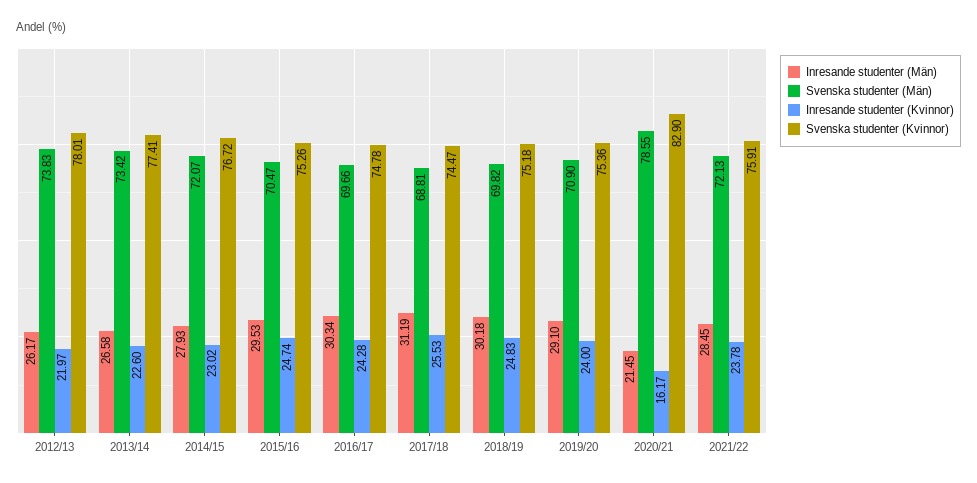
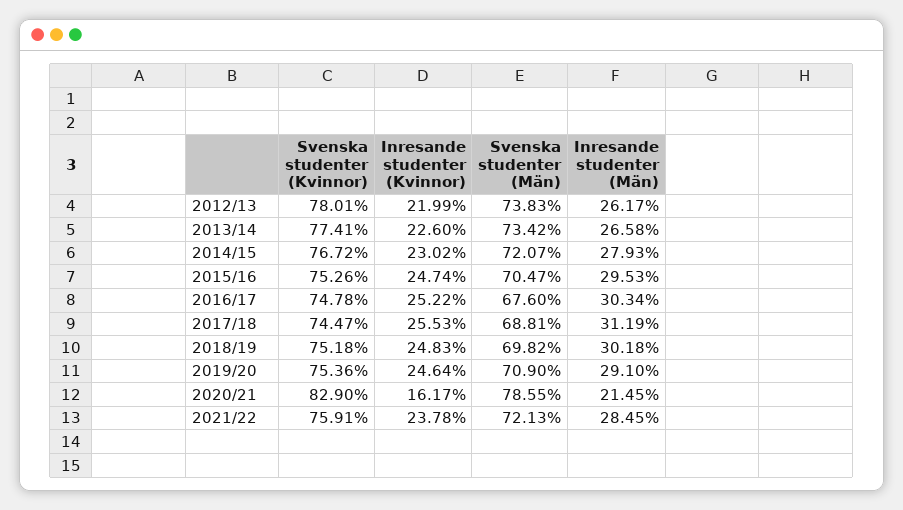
Inresande studenter (Kvinnor), 2012/13: 21.97 -> 21.99
Svenska studenter (Män), 2016/17: 69.66 -> 67.6
Inresande studenter (Kvinnor), 2016/17: 24.28 -> 25.22
Inresande studenter (Kvinnor), 2019/20: 24 -> 24.64

